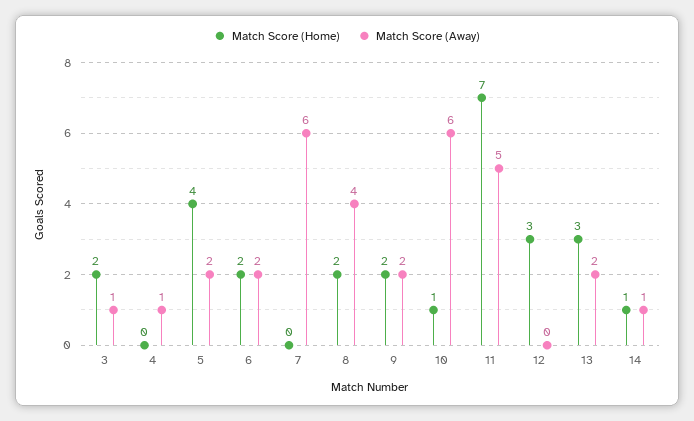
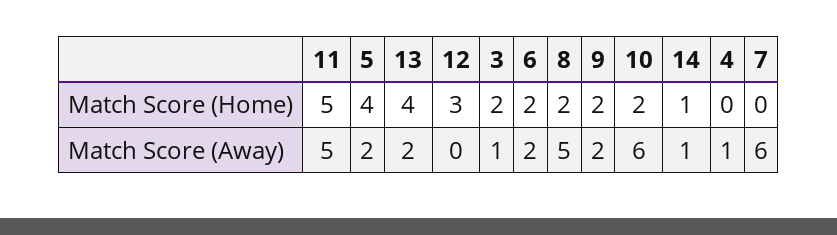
Match Score (Away), 8: 4 -> 5
Match Score (Home), 10: 1 -> 2
Match Score (Home), 11: 7 -> 5
Match Score (Home), 13: 3 -> 4

